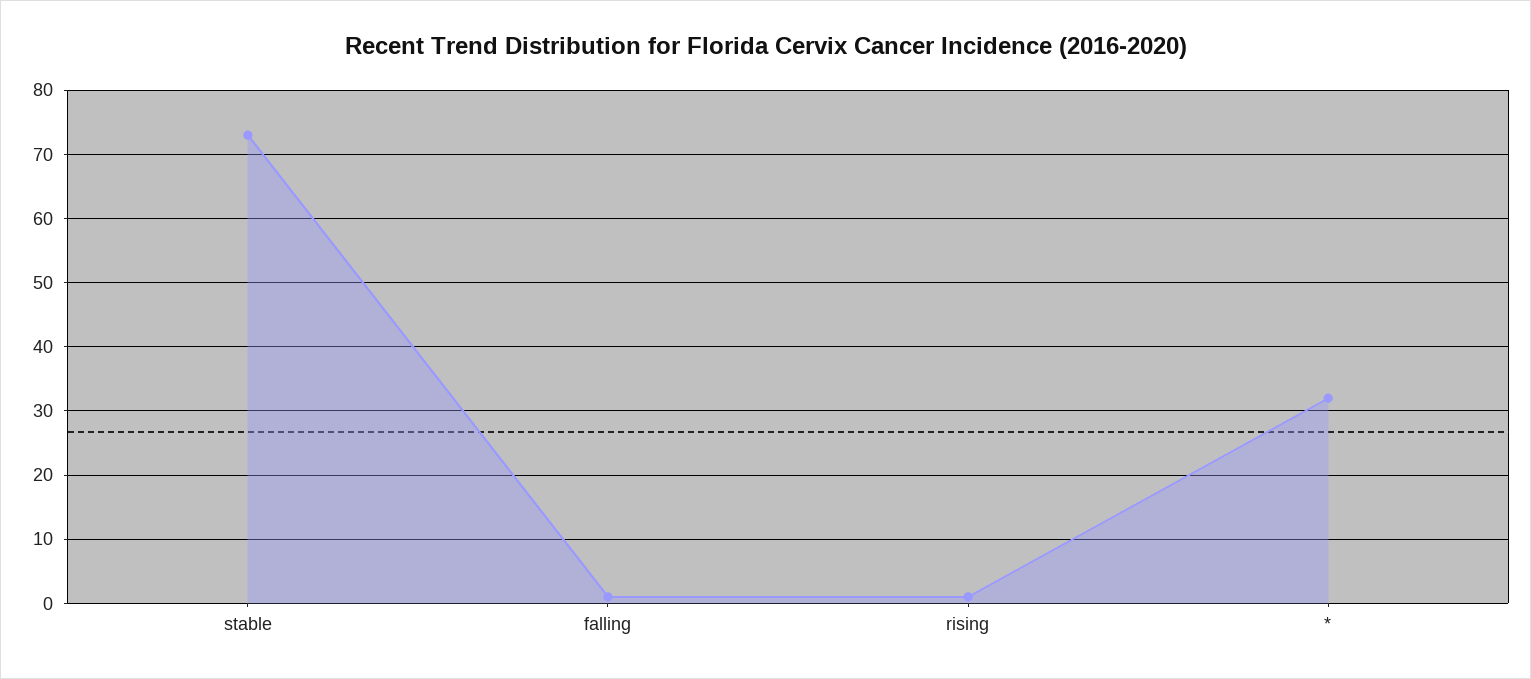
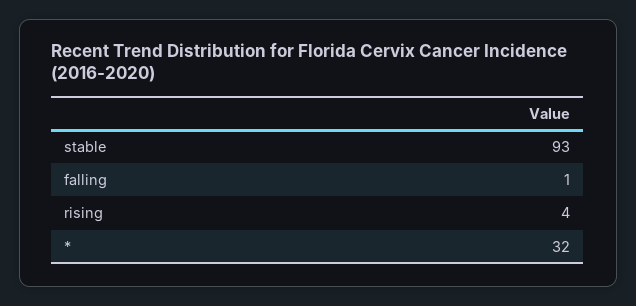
stable: 73 -> 93
rising: 1 -> 4

